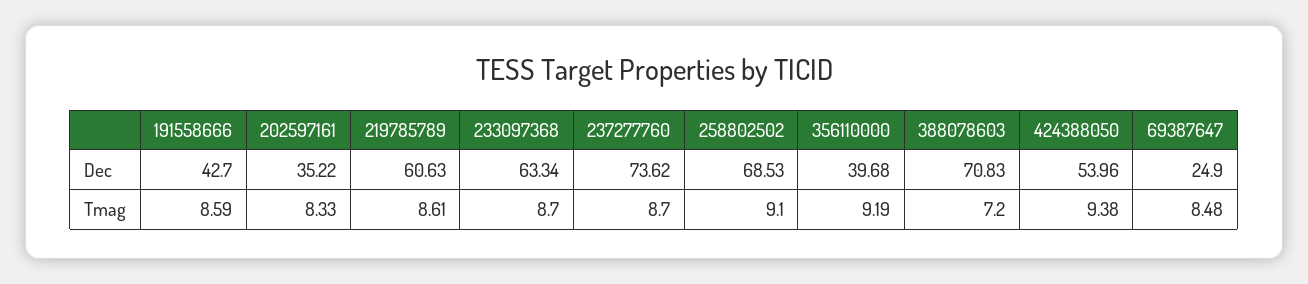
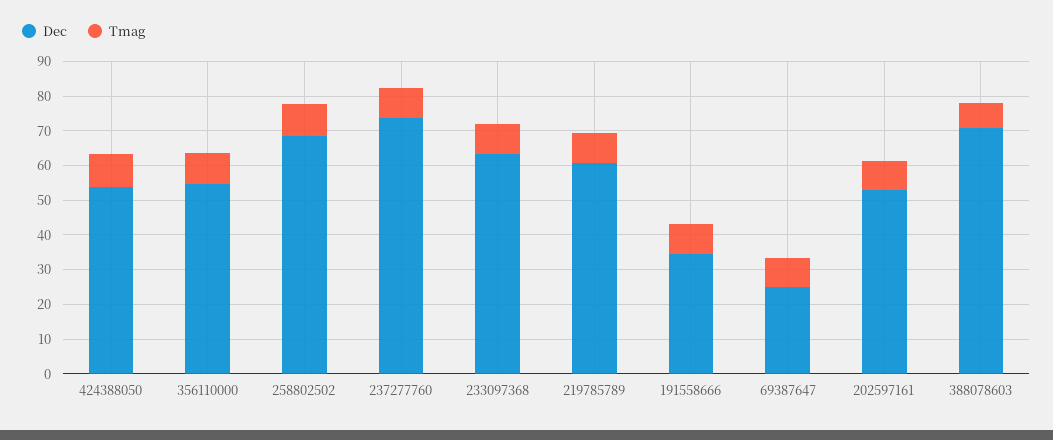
Dec, 191558666: 42.7 -> 35
Dec, 202597161: 35.22 -> 52.5
Dec, 356110000: 39.68 -> 55

